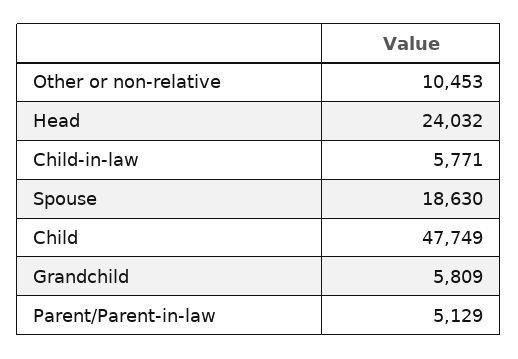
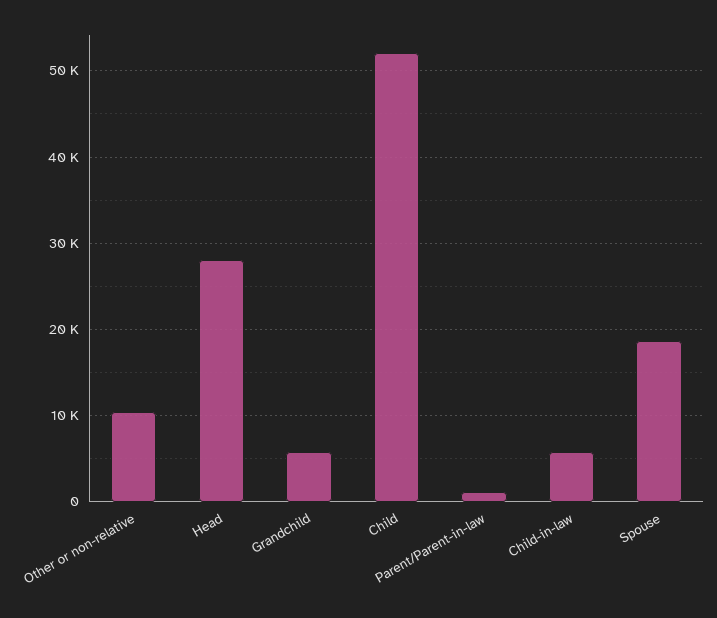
Head: 24032 -> 28000
Child: 47749 -> 52000
Parent/Parent-in-law: 5129 -> 1000

